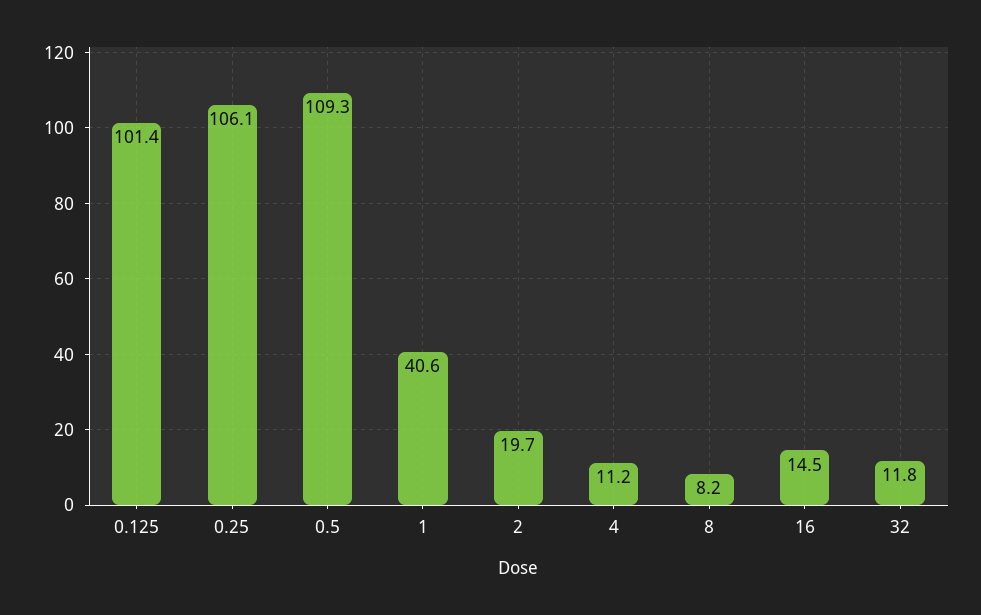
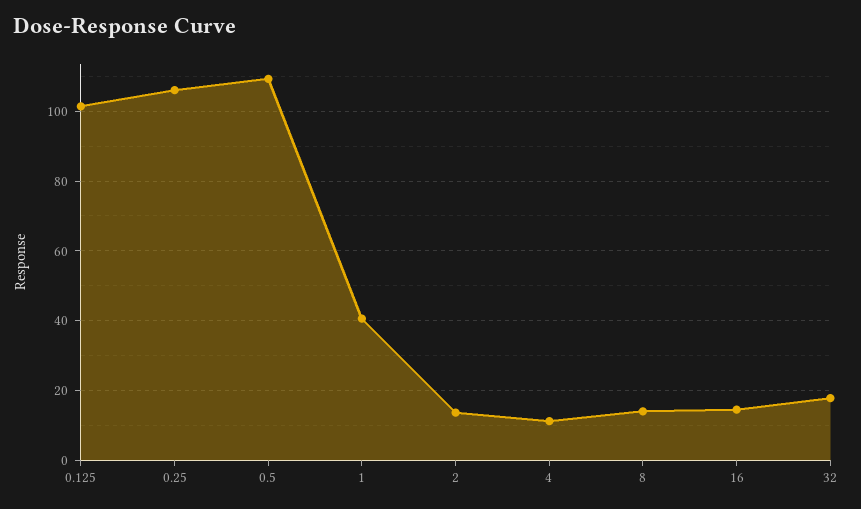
2: 19.7 -> 14
8: 8.2 -> 14
32: 11.8 -> 18

